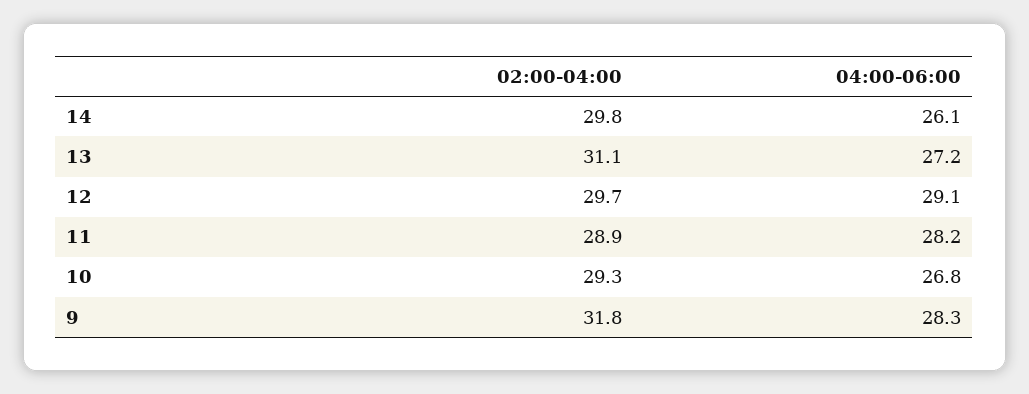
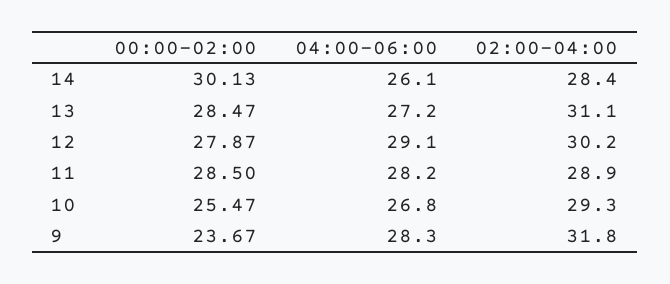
02:00-04:00, 14: 29.8 -> 28.4
02:00-04:00, 12: 29.7 -> 30.2
00:00-02:00, 14: none -> 30.13
00:00-02:00, 13: none -> 28.47
00:00-02:00, 12: none -> 27.87
00:00-02:00, 11: none -> 28.5
00:00-02:00, 10: none -> 25.47
00:00-02:00, 9: none -> 23.67

